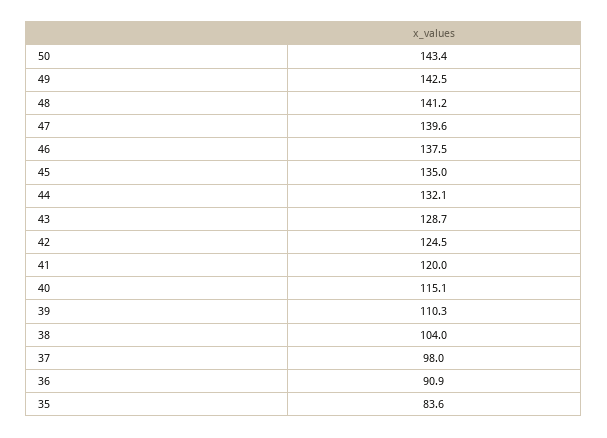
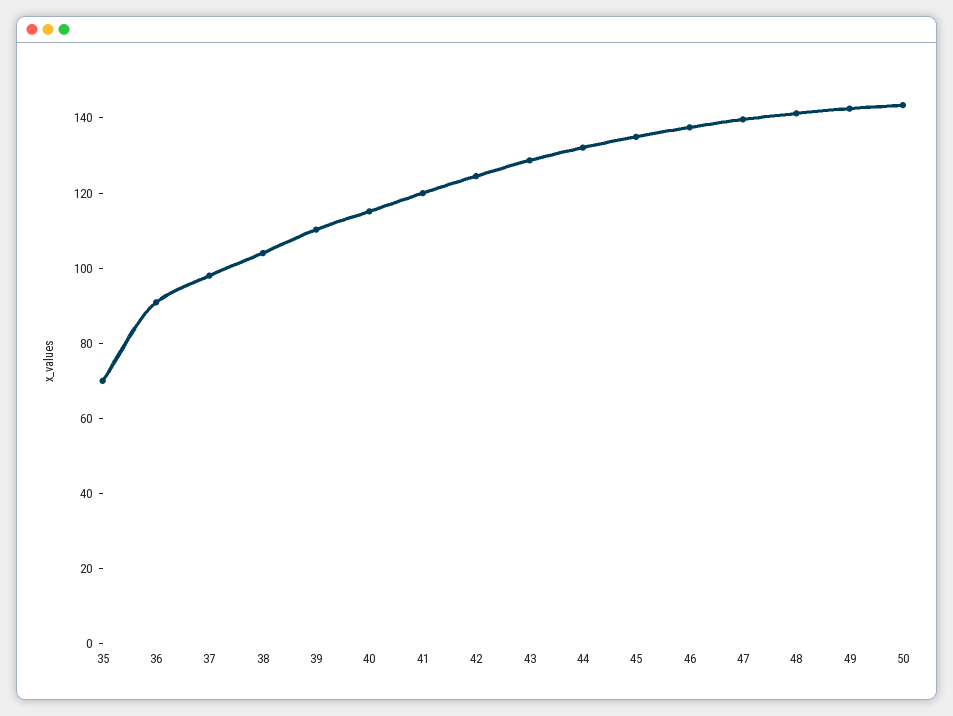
35: 83.6 -> 70

